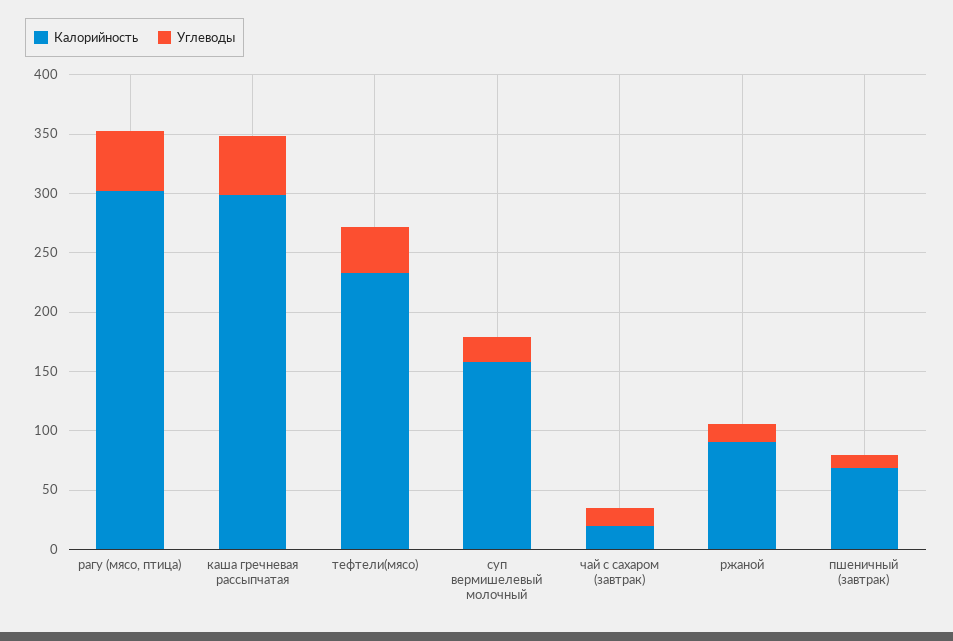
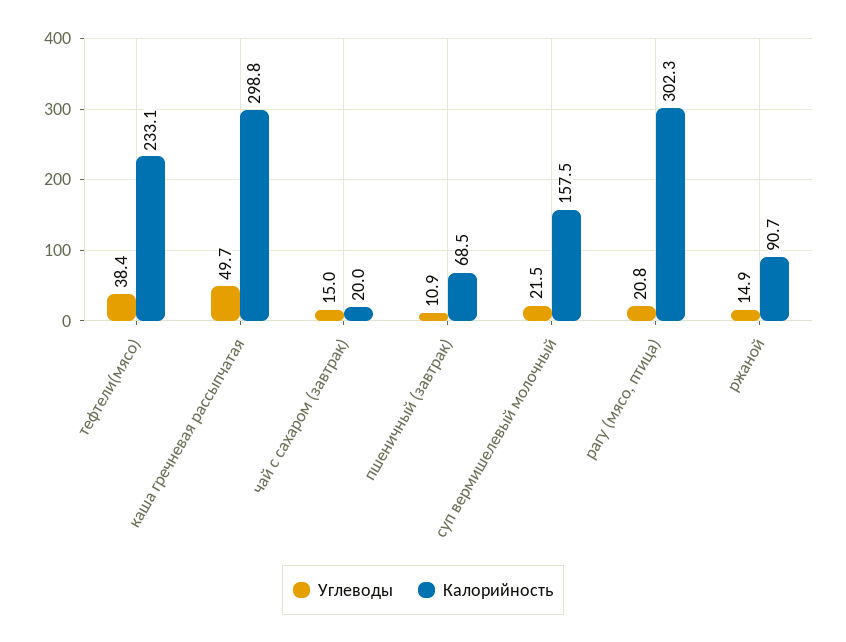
Углеводы, рагу (мясо, птица): 50 -> 20.8

